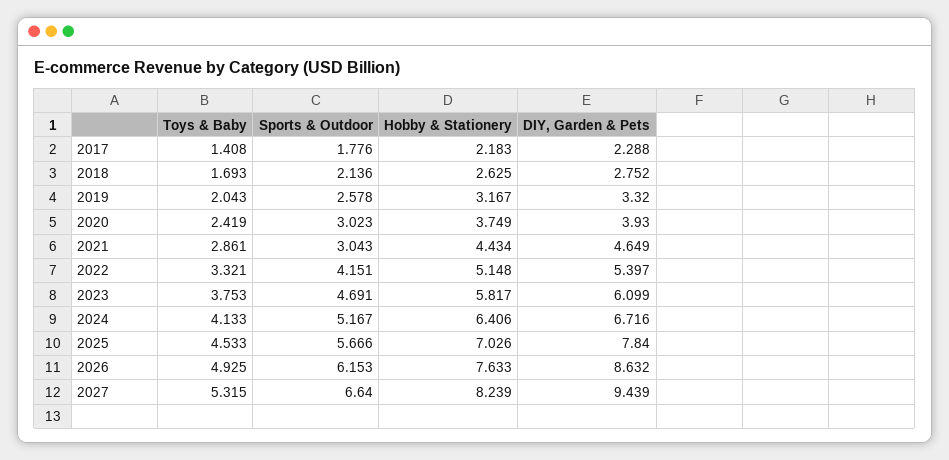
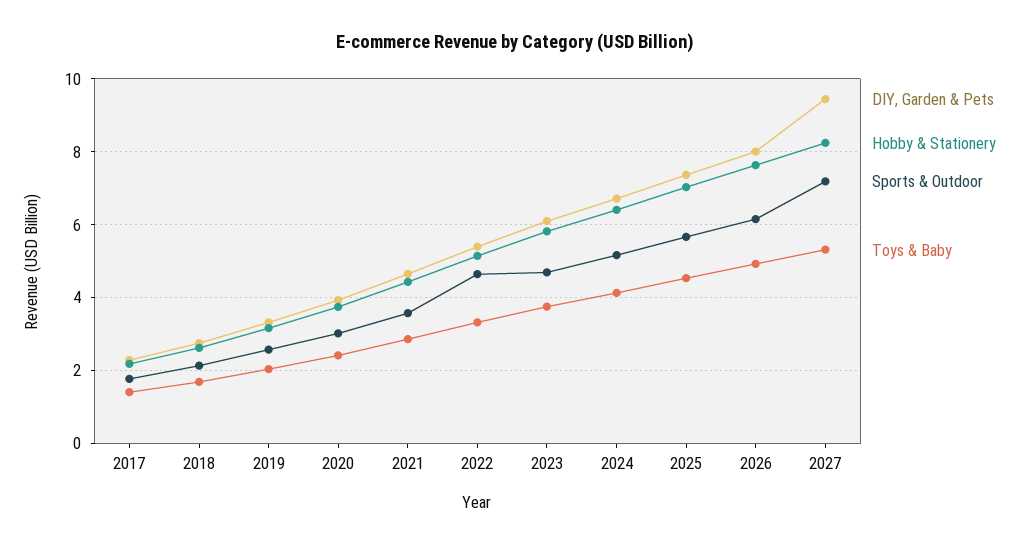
Sports & Outdoor, 2021: 3.043 -> 3.6
Sports & Outdoor, 2022: 4.151 -> 4.6
DIY, Garden & Pets, 2025: 7.84 -> 7.4
DIY, Garden & Pets, 2026: 8.632 -> 8
Sports & Outdoor, 2027: 6.64 -> 7.2

